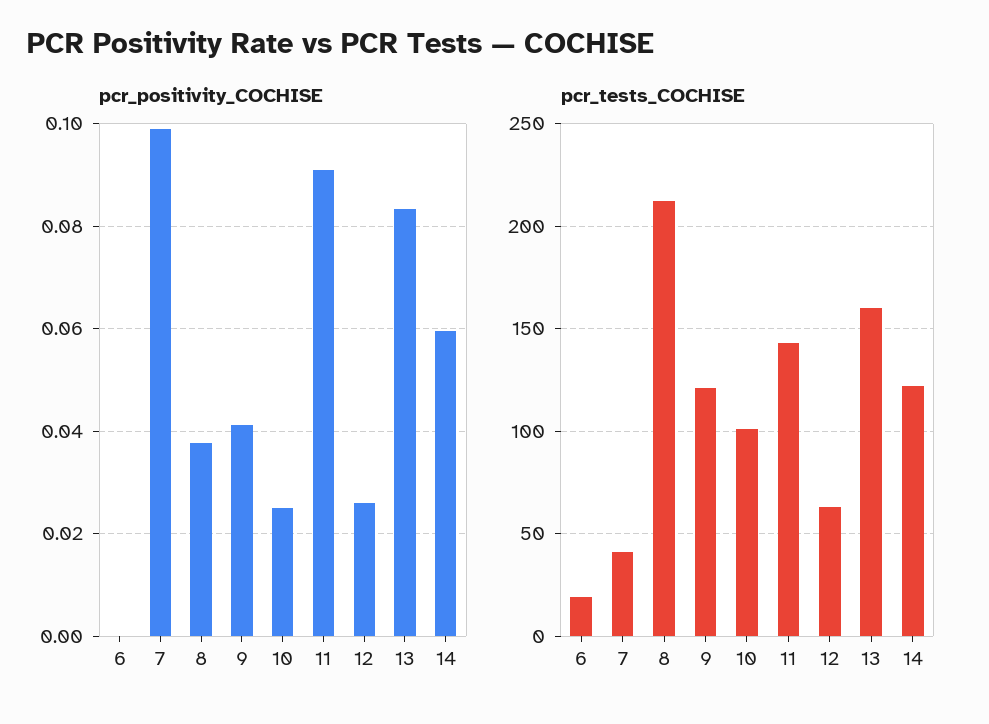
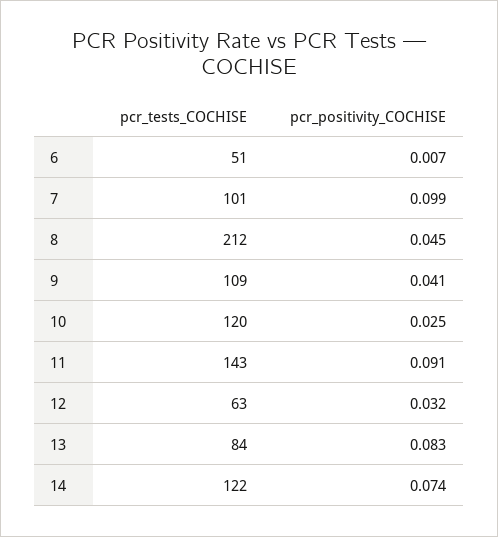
pcr_positivity_COCHISE, 6: 0 -> 0.007
pcr_positivity_COCHISE, 8: 0.038 -> 0.045
pcr_positivity_COCHISE, 12: 0.026 -> 0.032
pcr_positivity_COCHISE, 14: 0.06 -> 0.074
pcr_tests_COCHISE, 6: 20 -> 51
pcr_tests_COCHISE, 7: 40 -> 101
pcr_tests_COCHISE, 9: 120 -> 109
pcr_tests_COCHISE, 10: 100 -> 120
pcr_tests_COCHISE, 13: 160 -> 84

